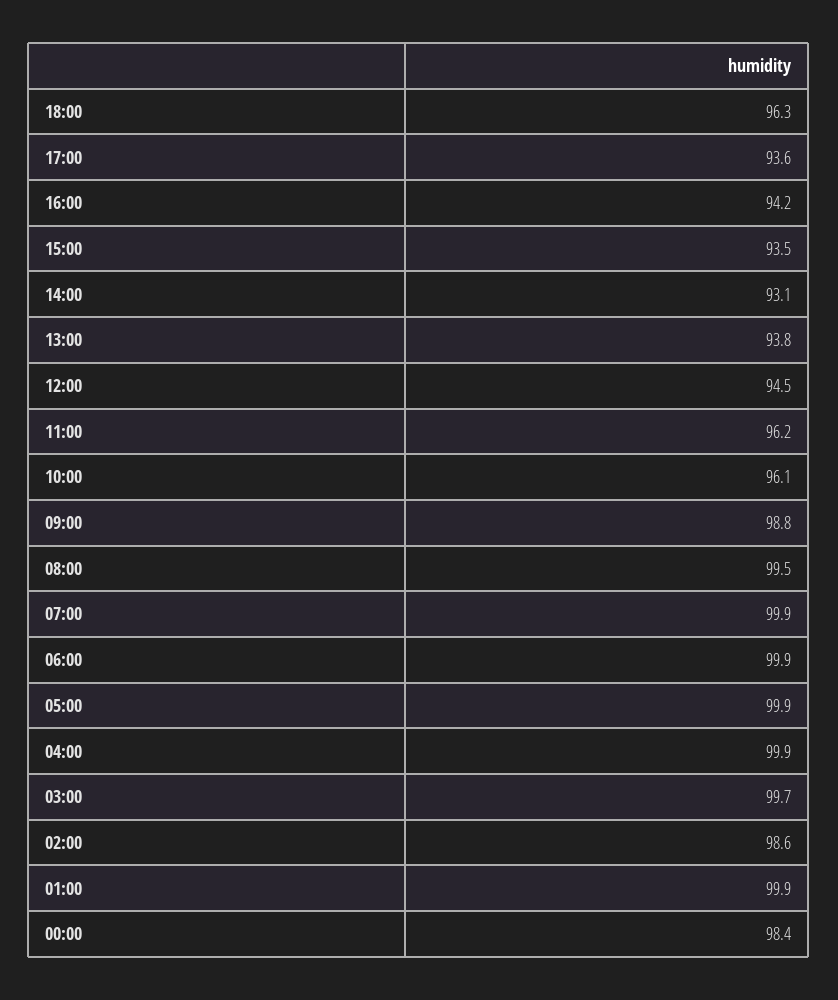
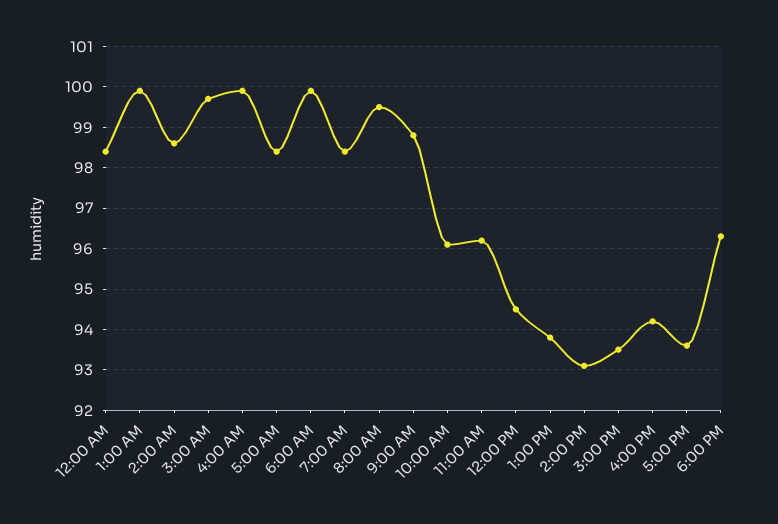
07:00: 99.9 -> 98.5
05:00: 99.9 -> 98.5

